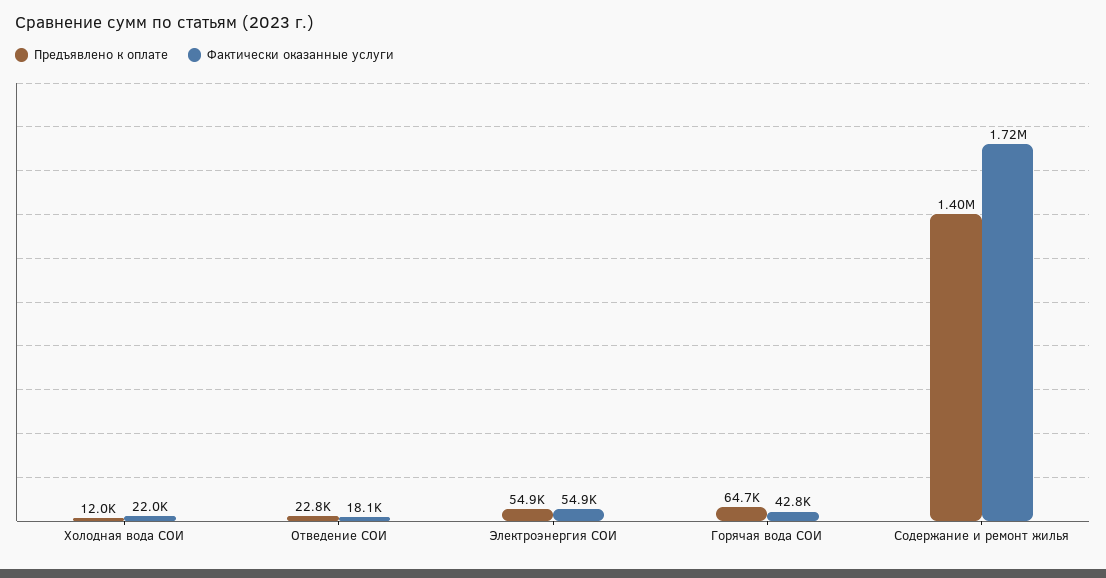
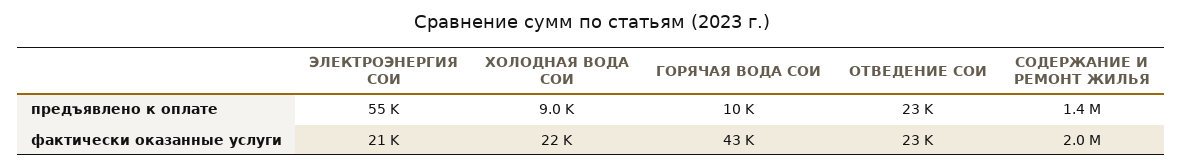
Предъявлено к оплате, Холодная вода СОИ: 12000 -> 9000
Фактически оказанные услуги, Отведение СОИ: 18100 -> 23000
Фактически оказанные услуги, Электроэнергия СОИ: 54900 -> 21000
Предъявлено к оплате, Горячая вода СОИ: 64700 -> 10000
Фактически оказанные услуги, Содержание и ремонт жилья: 1720000 -> 2000000

